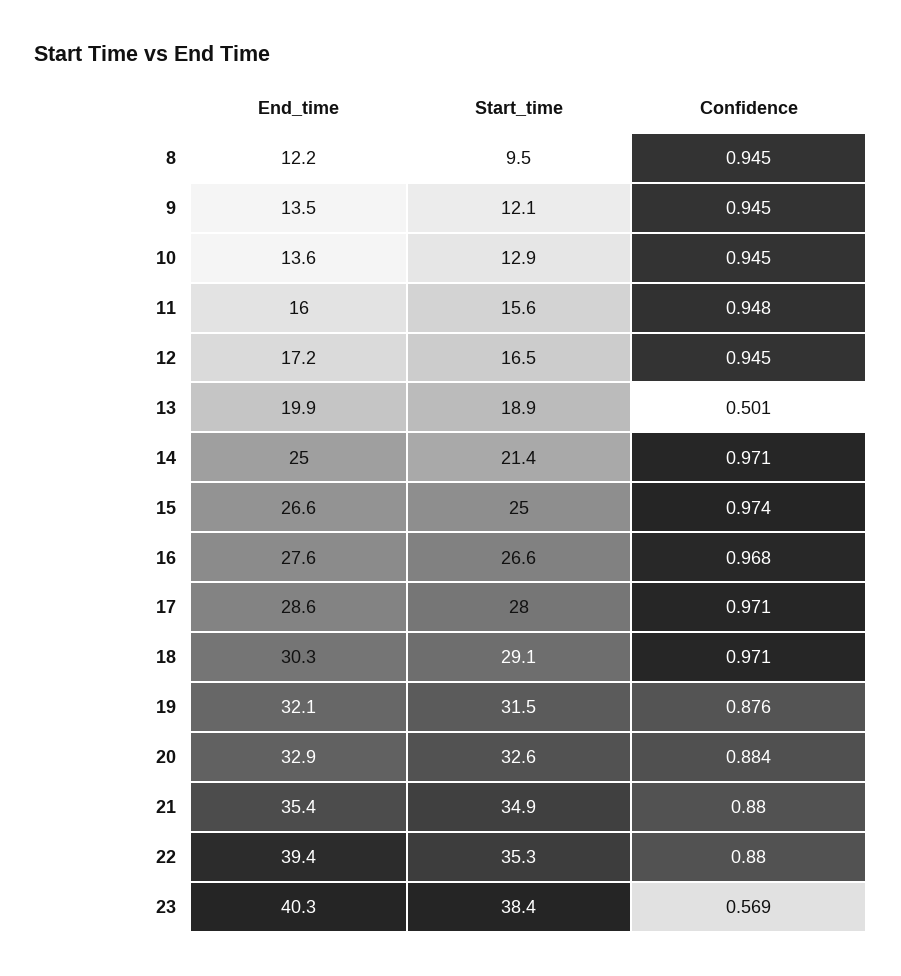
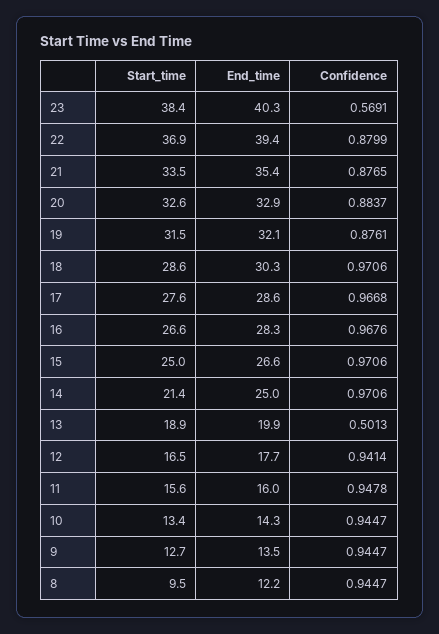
Start_time, 9: 12.1 -> 12.7
End_time, 10: 13.6 -> 14.3
Start_time, 10: 12.9 -> 13.4
End_time, 12: 17.2 -> 17.7
Confidence, 12: 0.945 -> 0.9414
Confidence, 15: 0.974 -> 0.9706
End_time, 16: 27.6 -> 28.3
Start_time, 17: 28 -> 27.6
Confidence, 17: 0.971 -> 0.9668
Start_time, 18: 29.1 -> 28.6
Start_time, 21: 34.9 -> 33.5
Confidence, 21: 0.88 -> 0.8765
Start_time, 22: 35.3 -> 36.9

